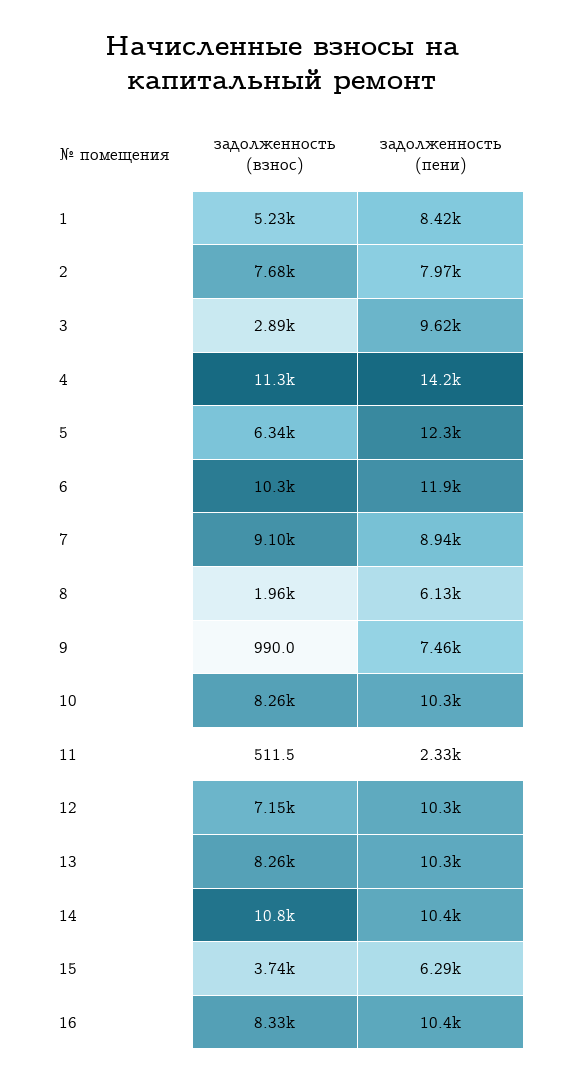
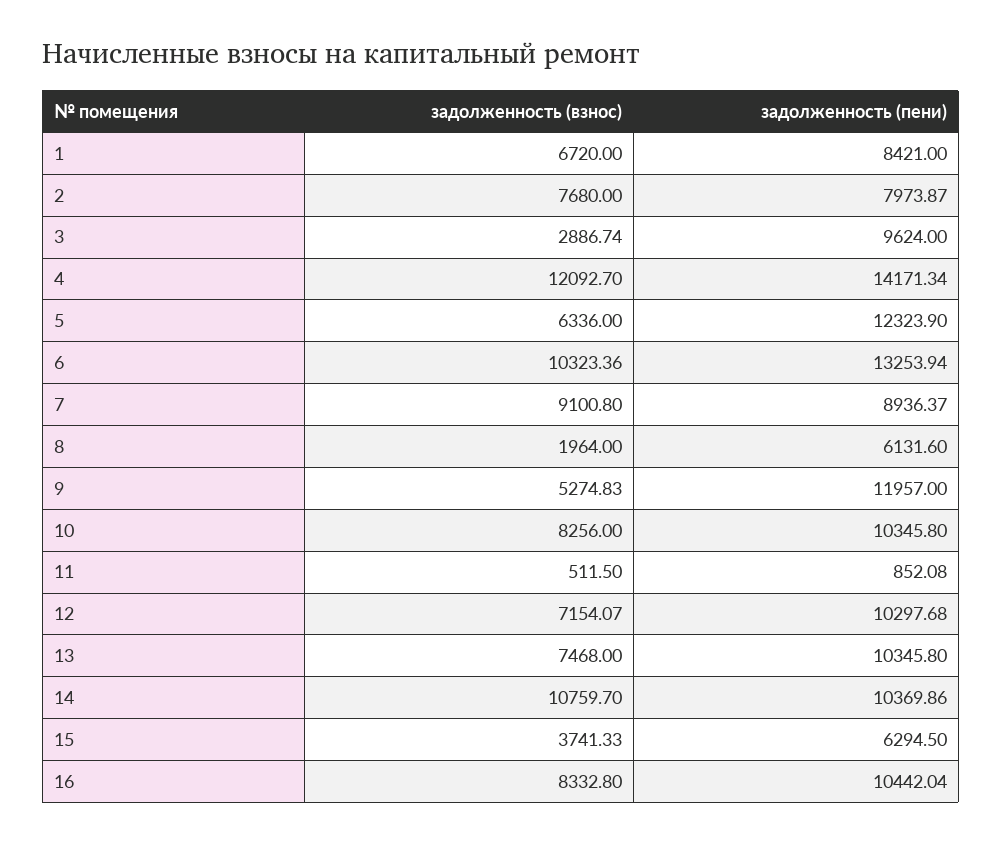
задолженность (взнос), 1: 5230 -> 6720
задолженность (взнос), 4: 11300 -> 12092.7
задолженность (пени), 6: 11900 -> 13253.94
задолженность (взнос), 9: 990 -> 5274.83
задолженность (пени), 9: 7460 -> 11957
задолженность (пени), 11: 2330 -> 852.08
задолженность (взнос), 13: 8260 -> 7468

